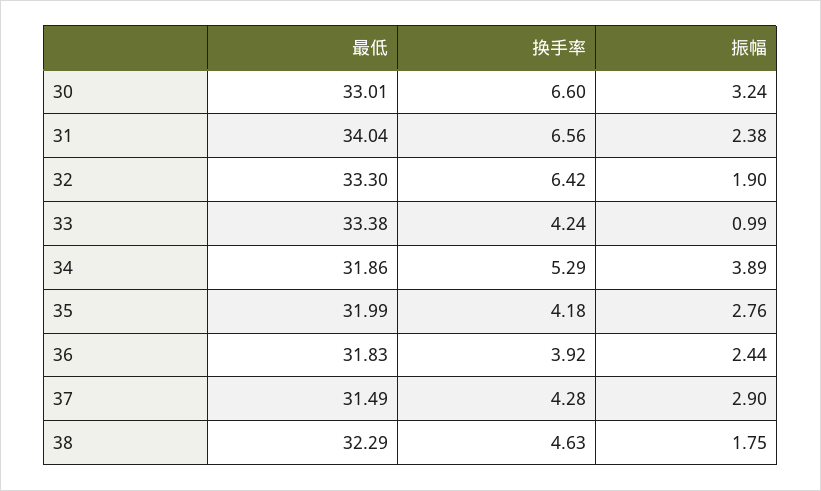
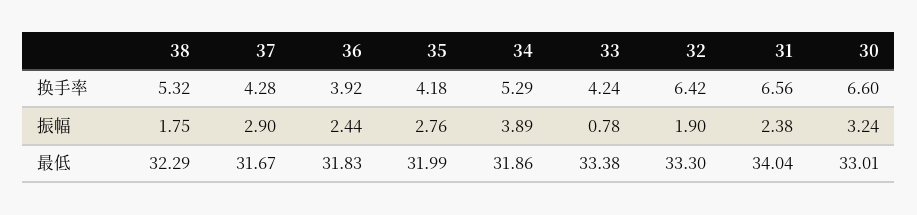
振幅, 33: 0.99 -> 0.78
最低, 37: 31.49 -> 31.67
换手率, 38: 4.63 -> 5.32

